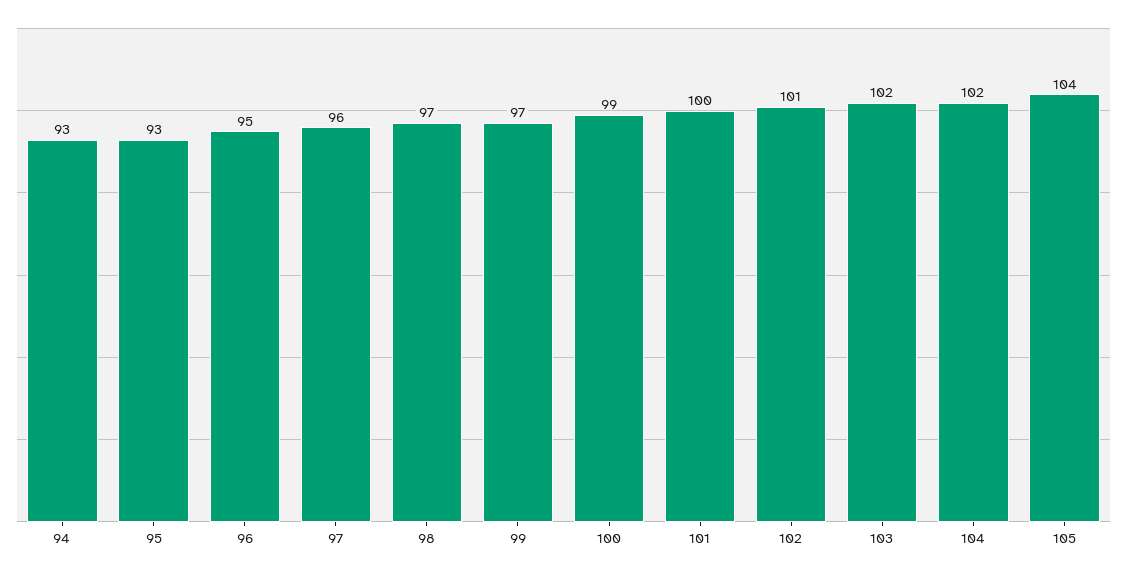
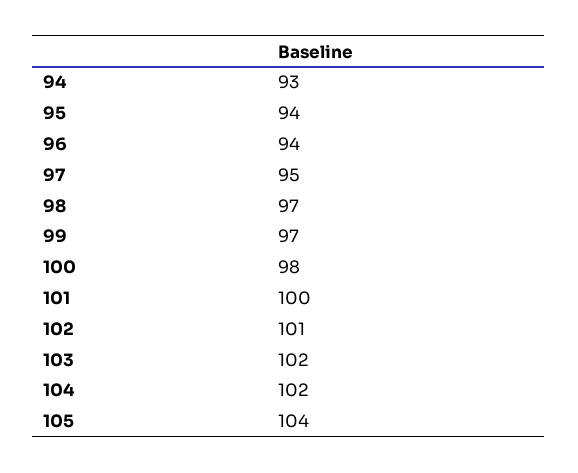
95: 93 -> 94
96: 95 -> 94
97: 96 -> 95
100: 99 -> 98

